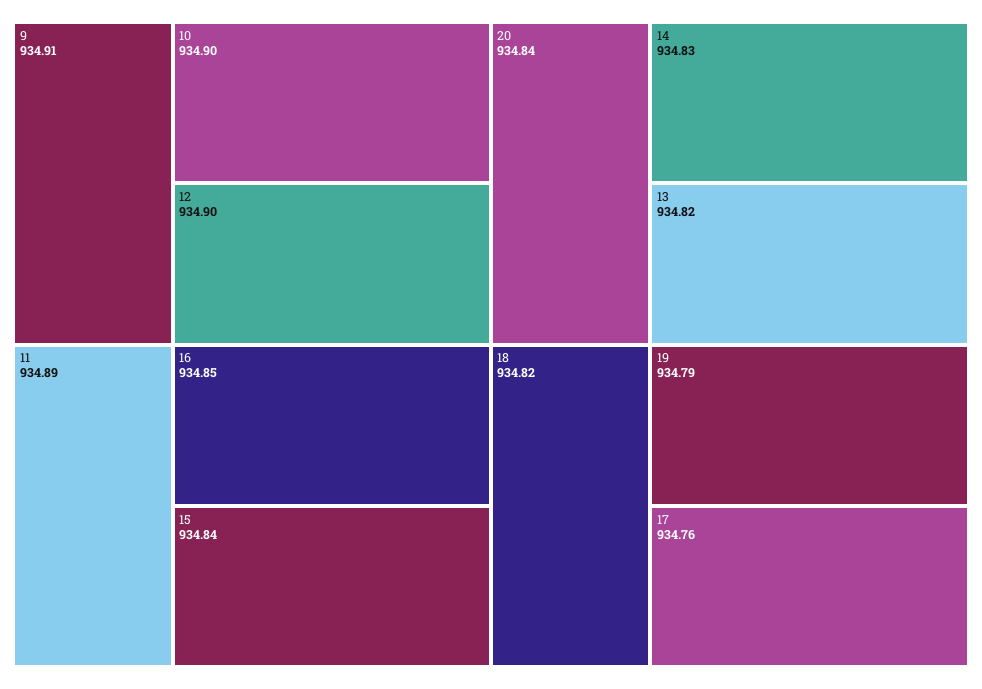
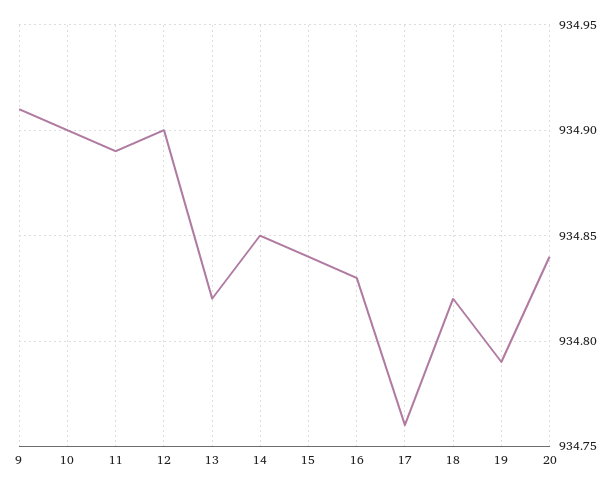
16: 934.85 -> 934.83
14: 934.83 -> 934.85

